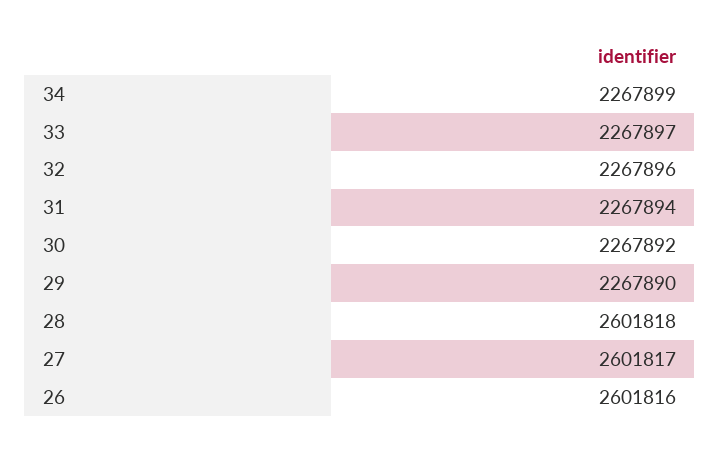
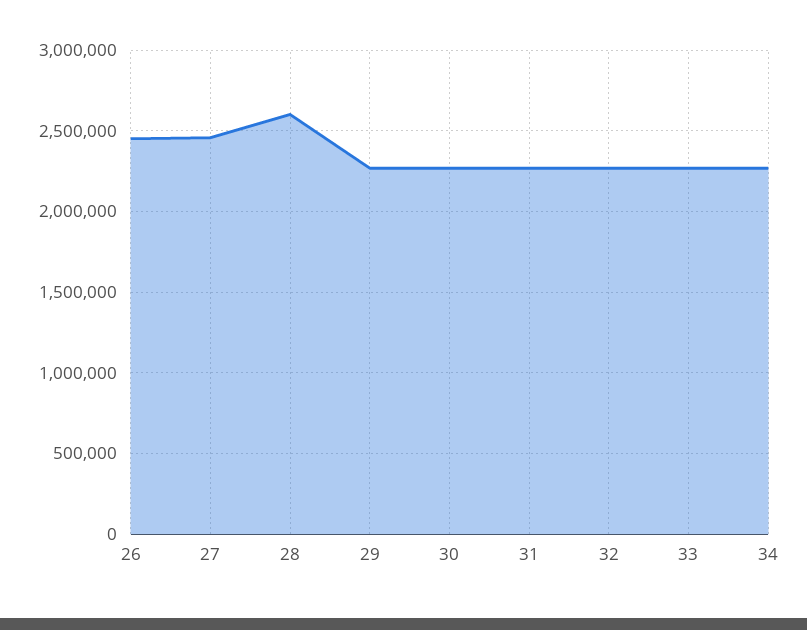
27: 2601817 -> 2450000
26: 2601816 -> 2450000

